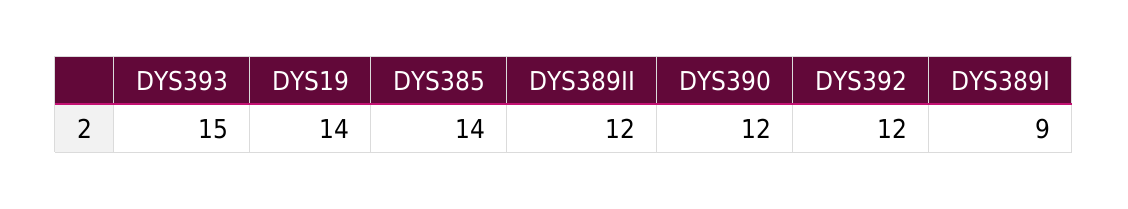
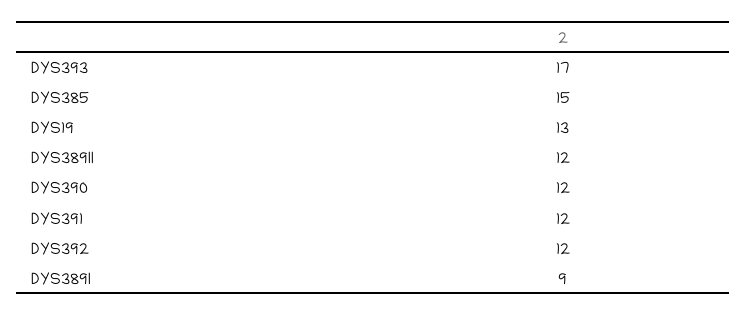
DYS393: 15 -> 17
DYS19: 14 -> 13
DYS385: 14 -> 15
DYS391: none -> 12

